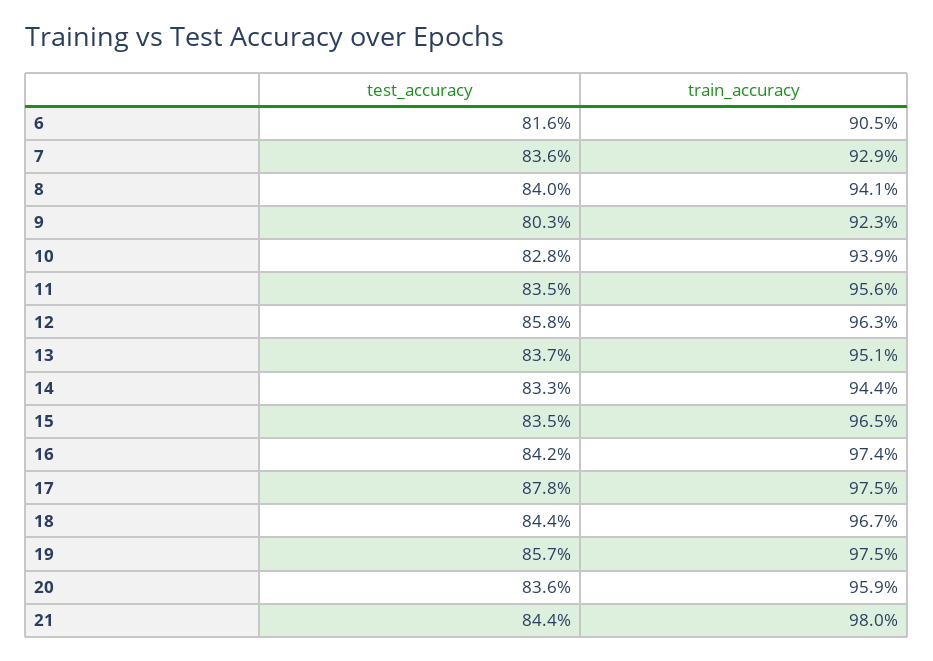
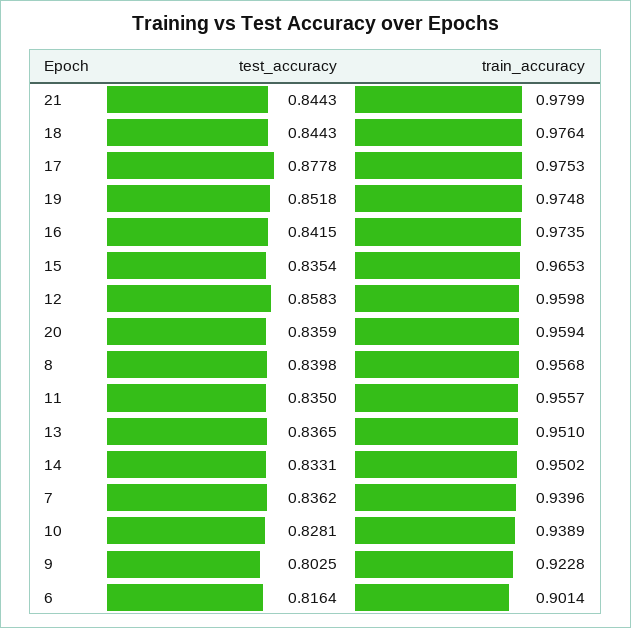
train_accuracy, 6: 0.905 -> 0.9014
train_accuracy, 7: 0.929 -> 0.9396
train_accuracy, 8: 0.941 -> 0.9568
train_accuracy, 12: 0.963 -> 0.9598
train_accuracy, 14: 0.944 -> 0.9502
train_accuracy, 18: 0.967 -> 0.9764
test_accuracy, 19: 0.857 -> 0.8518

